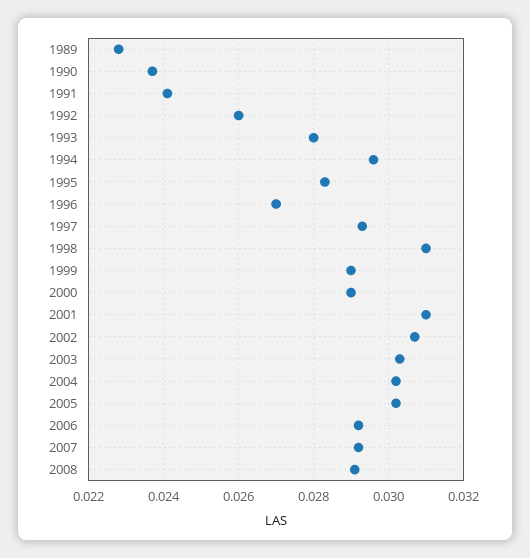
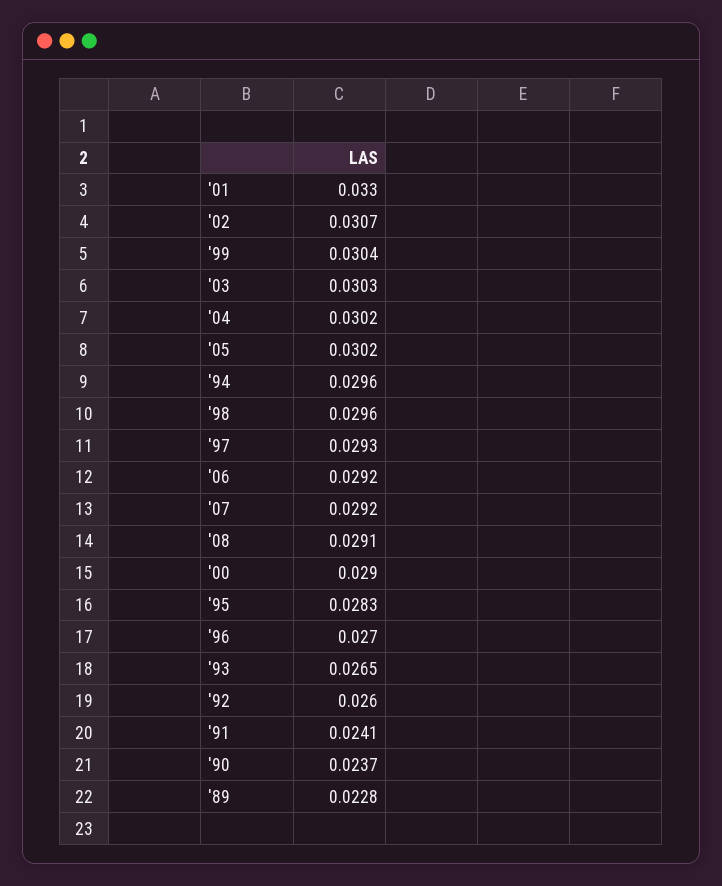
1993: 0.028 -> 0.0265
1998: 0.031 -> 0.0296
1999: 0.029 -> 0.0304
2001: 0.031 -> 0.033

